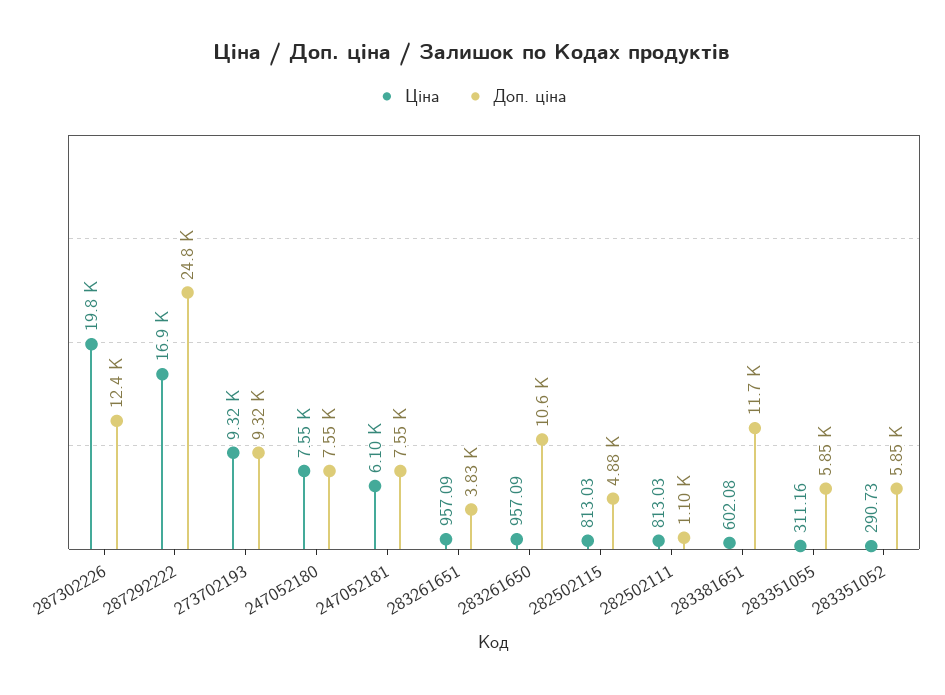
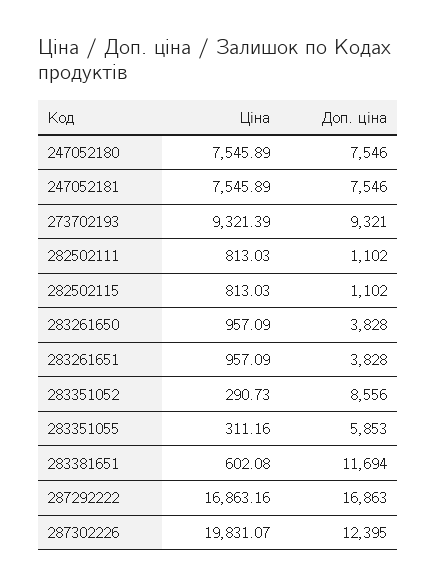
Доп. ціна, 287292222: 24800 -> 16863
Ціна, 247052181: 6100 -> 7545.89
Доп. ціна, 283261650: 10600 -> 3828
Доп. ціна, 282502115: 4880 -> 1102
Доп. ціна, 283351052: 5850 -> 8556

